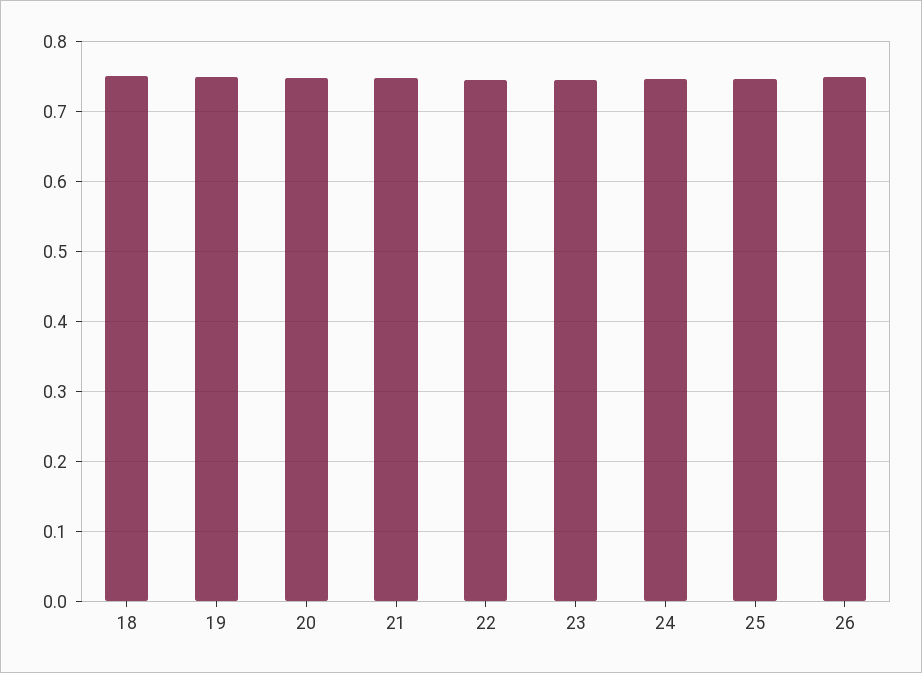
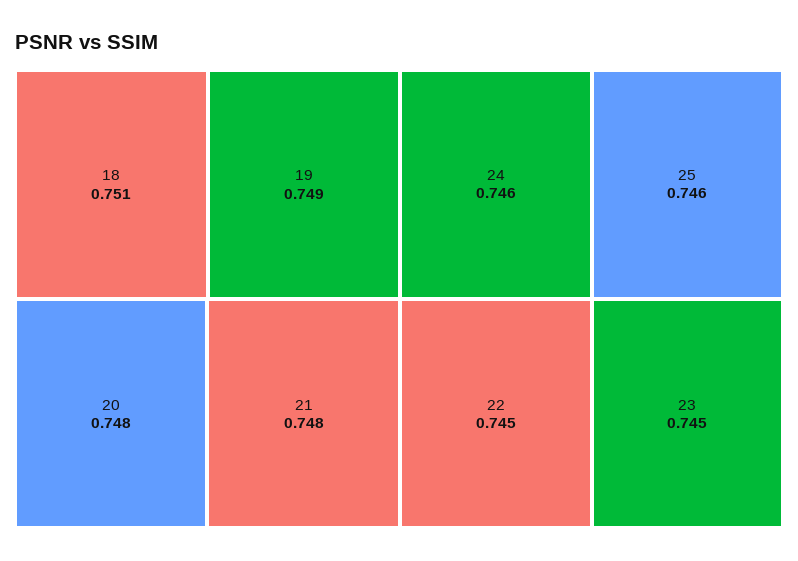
26: 0.75 -> none

